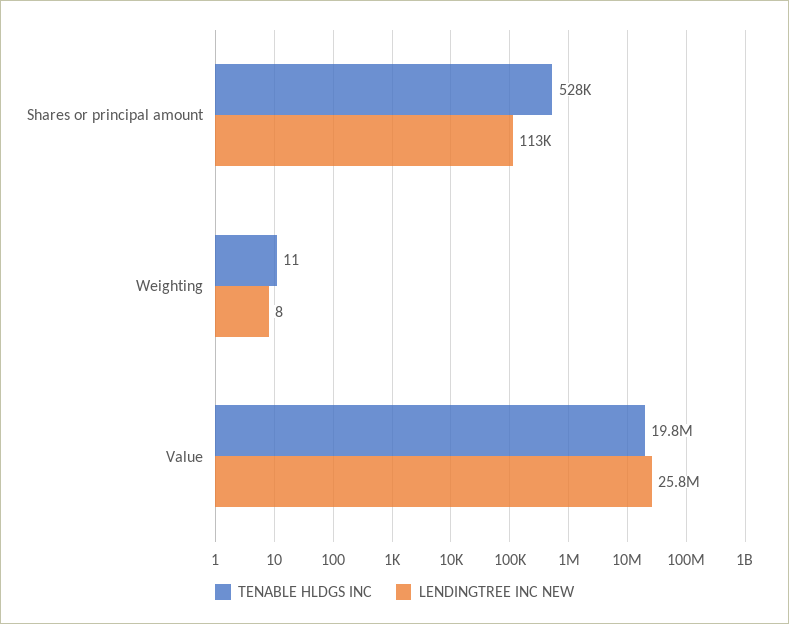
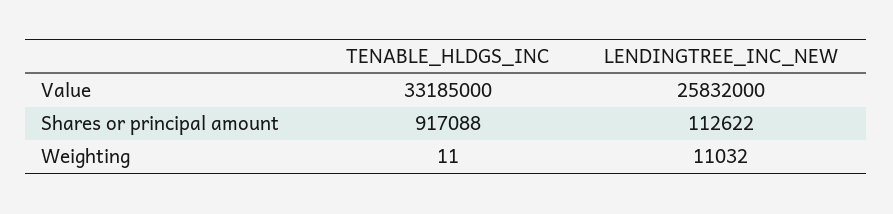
TENABLE HLDGS INC, Shares or principal amount: 528000 -> 917088
LENDINGTREE INC NEW, Weighting: 8 -> 11032
TENABLE HLDGS INC, Value: 19800000 -> 33185000

